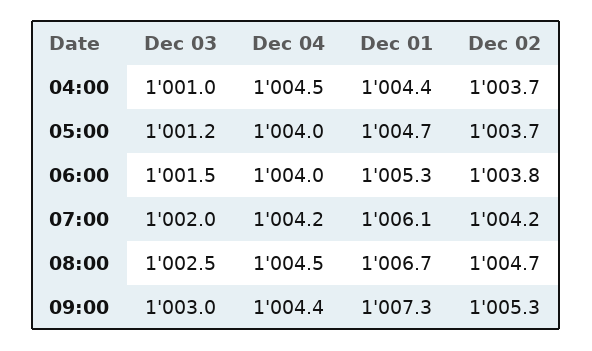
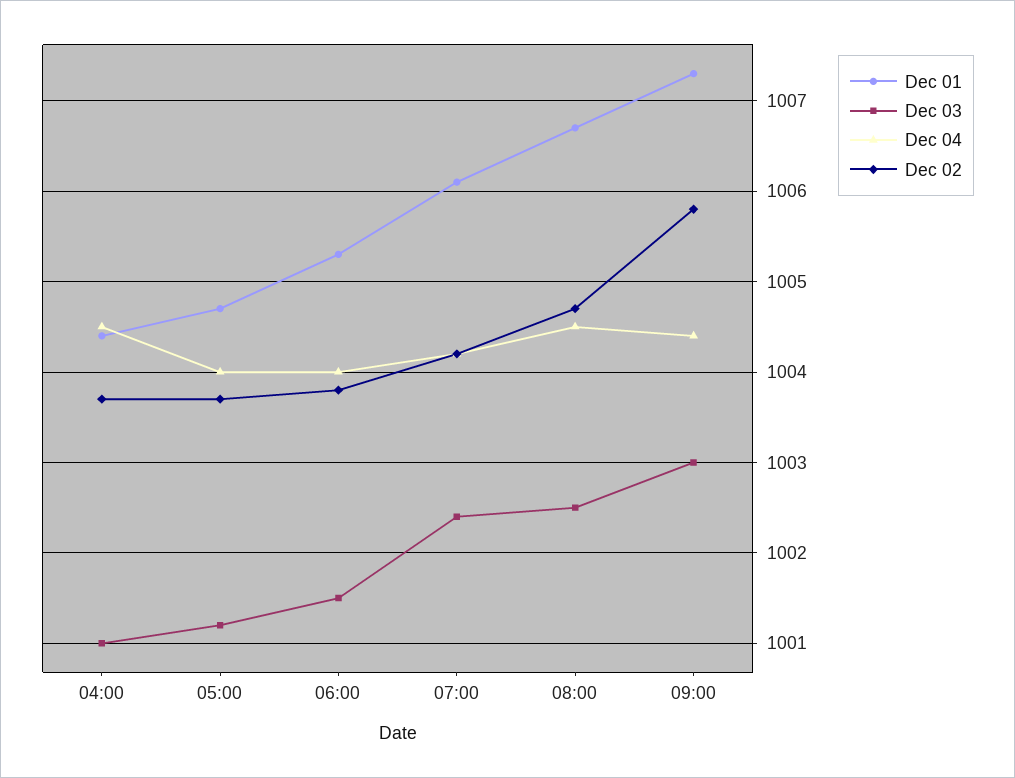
Dec 03, 07:00: 1002 -> 1002.4
Dec 02, 09:00: 1005.3 -> 1005.8

